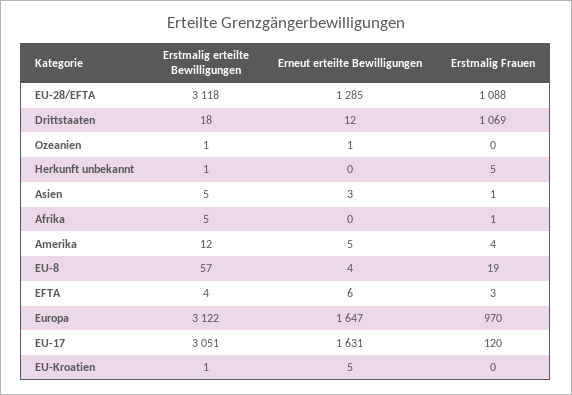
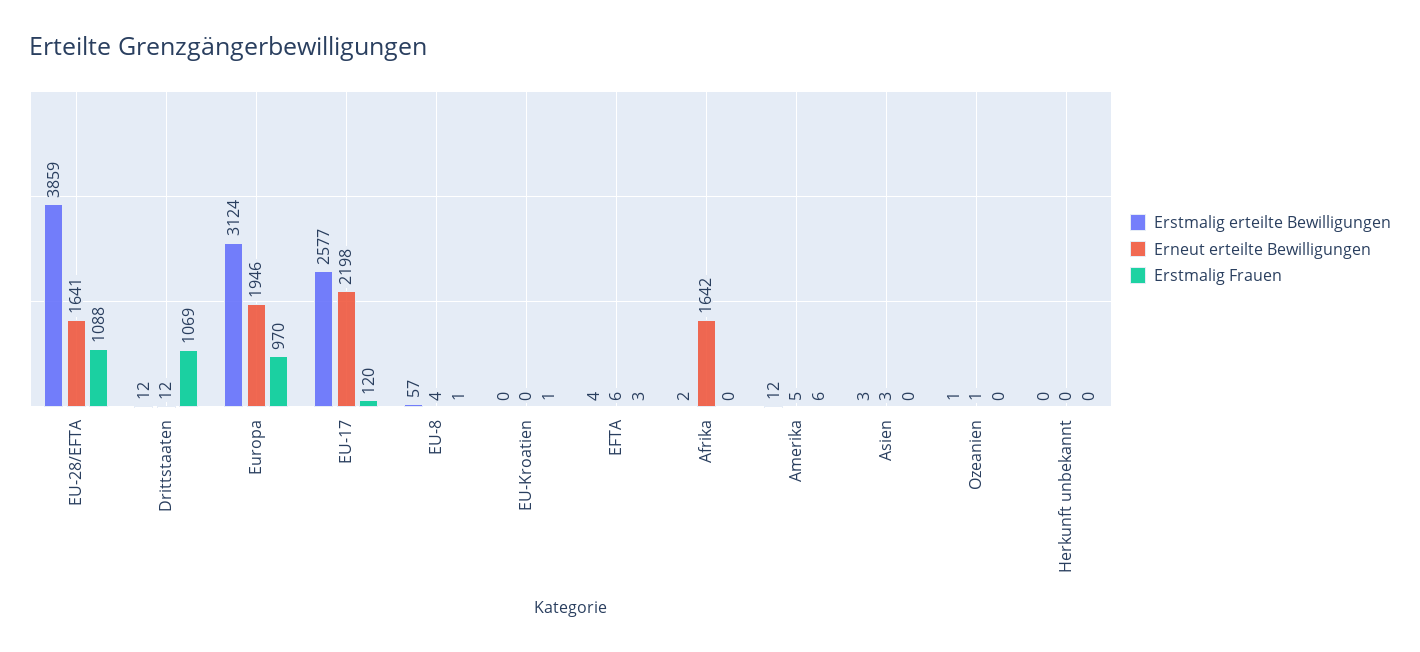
Erstmalig erteilte Bewilligungen, EU-28/EFTA: 3118 -> 3859
Erneut erteilte Bewilligungen, EU-28/EFTA: 1285 -> 1641
Erstmalig erteilte Bewilligungen, Drittstaaten: 18 -> 12
Erstmalig erteilte Bewilligungen, Herkunft unbekannt: 1 -> 0
Erstmalig Frauen, Herkunft unbekannt: 5 -> 0
Erstmalig erteilte Bewilligungen, Asien: 5 -> 3
Erstmalig Frauen, Asien: 1 -> 0
Erstmalig erteilte Bewilligungen, Afrika: 5 -> 2
Erneut erteilte Bewilligungen, Afrika: 0 -> 1642
Erstmalig Frauen, Afrika: 1 -> 0
Erstmalig Frauen, Amerika: 4 -> 6
Erstmalig Frauen, EU-8: 19 -> 1
Erstmalig erteilte Bewilligungen, Europa: 3122 -> 3124
Erneut erteilte Bewilligungen, Europa: 1647 -> 1946
Erstmalig erteilte Bewilligungen, EU-17: 3051 -> 2577
Erneut erteilte Bewilligungen, EU-17: 1631 -> 2198
Erstmalig erteilte Bewilligungen, EU-Kroatien: 1 -> 0
Erneut erteilte Bewilligungen, EU-Kroatien: 5 -> 0
Erstmalig Frauen, EU-Kroatien: 0 -> 1

